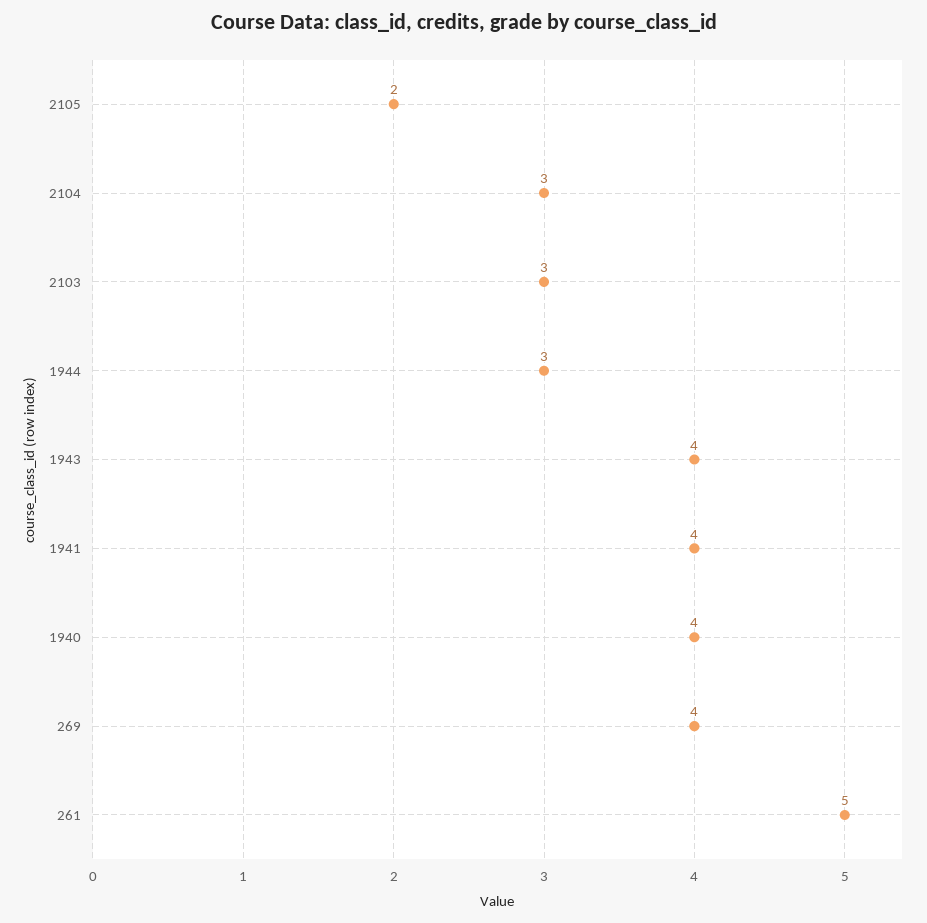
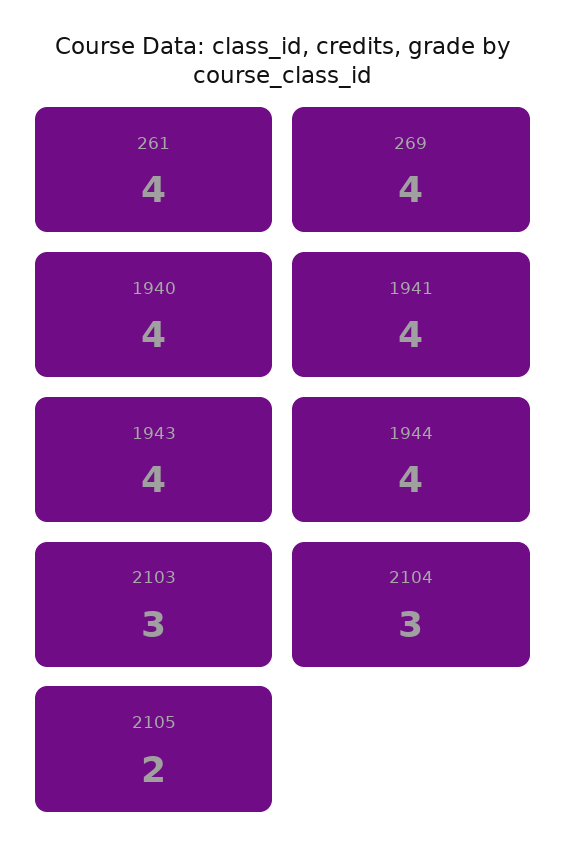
1944: 3 -> 4
261: 5 -> 4

